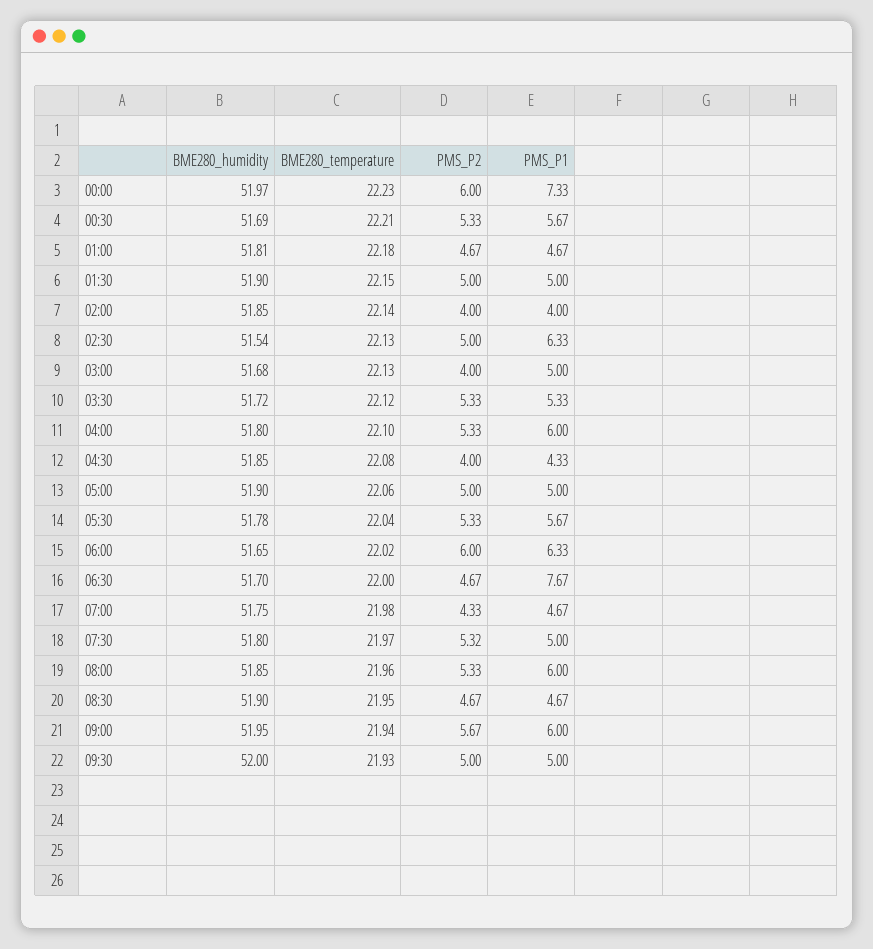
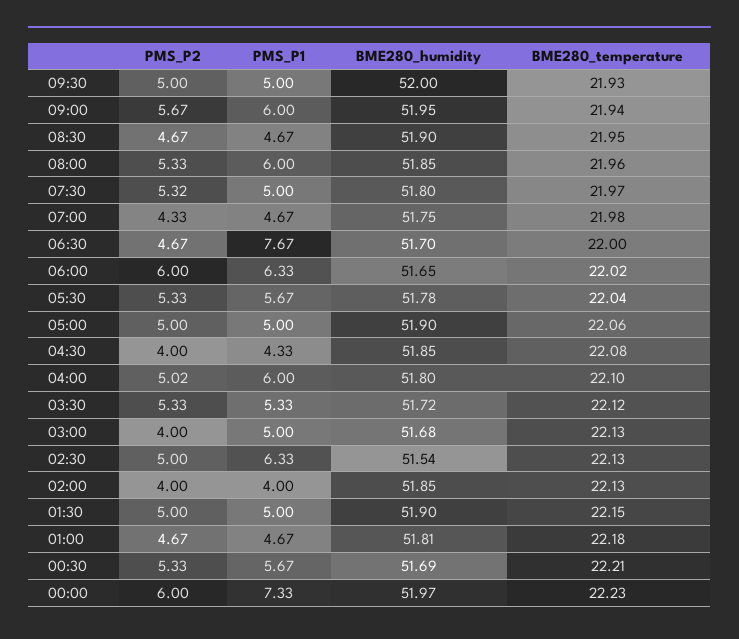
BME280_temperature, 02:00: 22.14 -> 22.13
PMS_P2, 04:00: 5.33 -> 5.02

